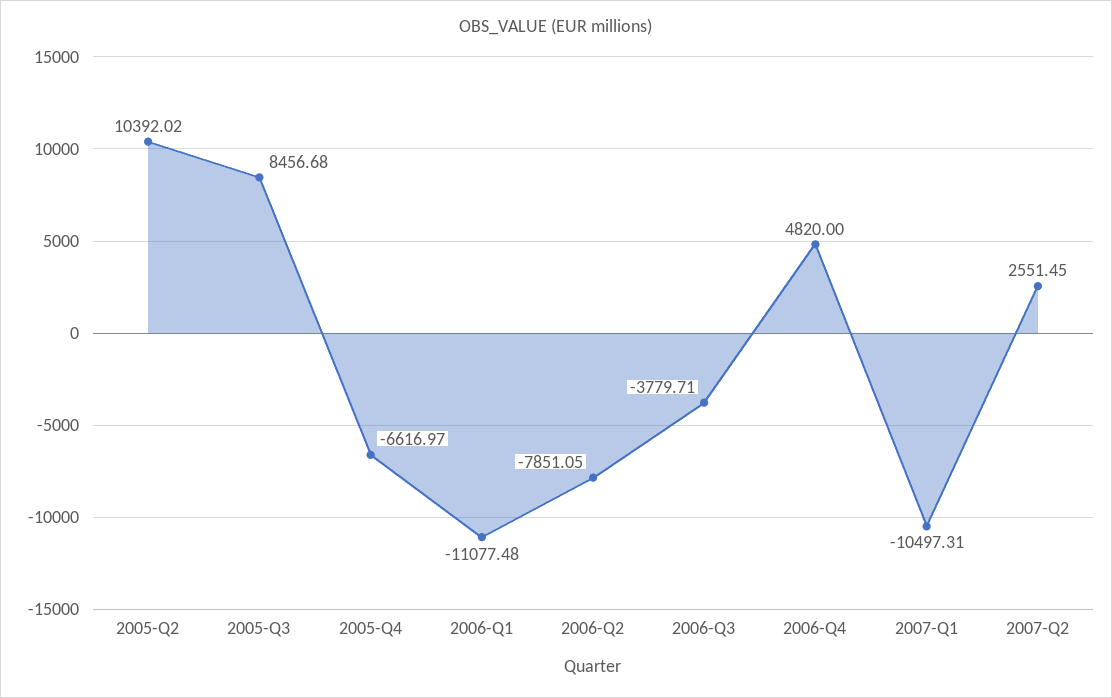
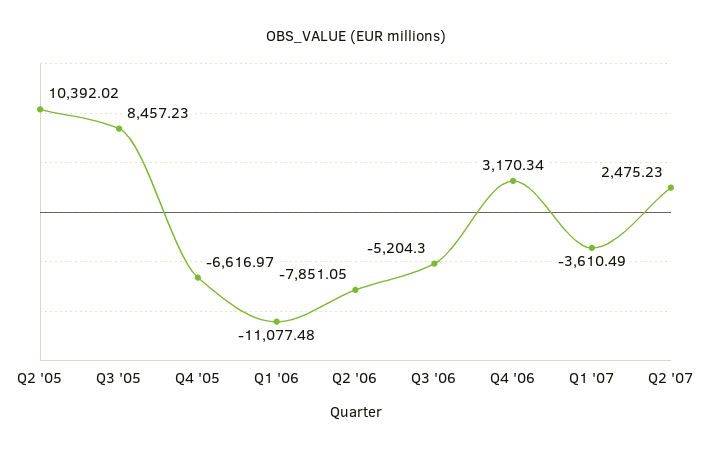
2005-Q3: 8456.68 -> 8457.23
2006-Q3: -3779.71 -> -5204.3
2006-Q4: 4820 -> 3170.34
2007-Q1: -10497.31 -> -3610.49
2007-Q2: 2551.45 -> 2475.23

